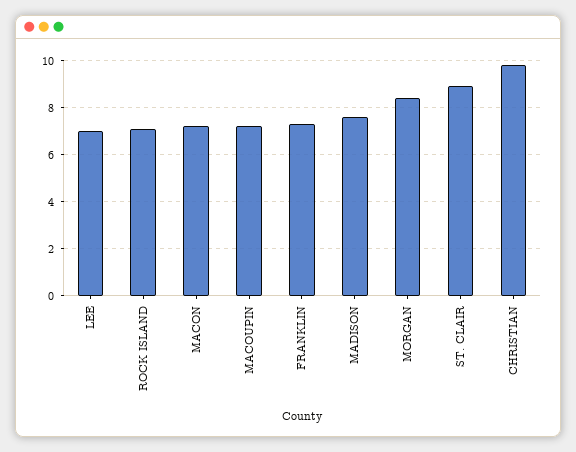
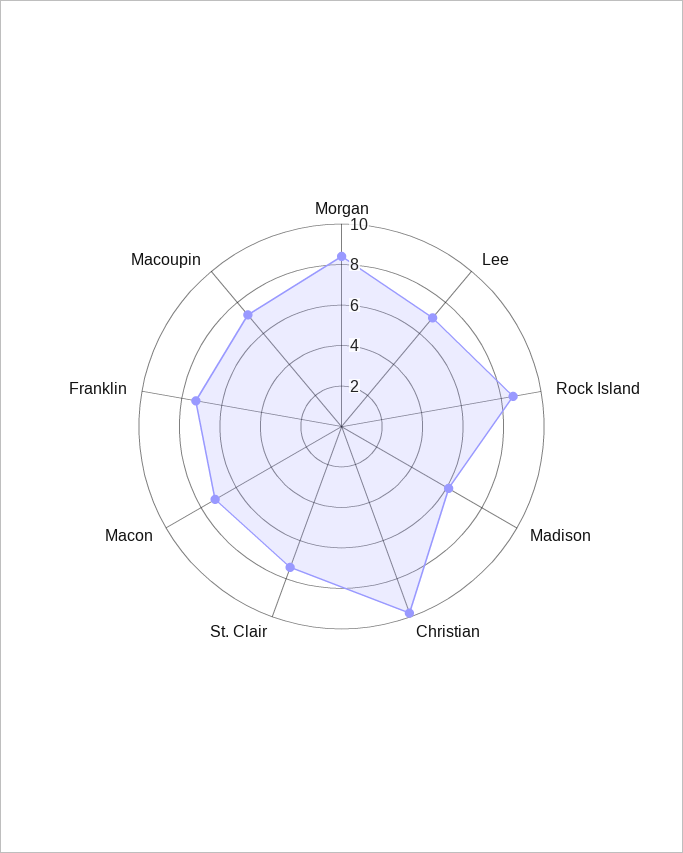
ROCK ISLAND: 7 -> 8.5
MADISON: 7.5 -> 6
ST. CLAIR: 9 -> 7.5

